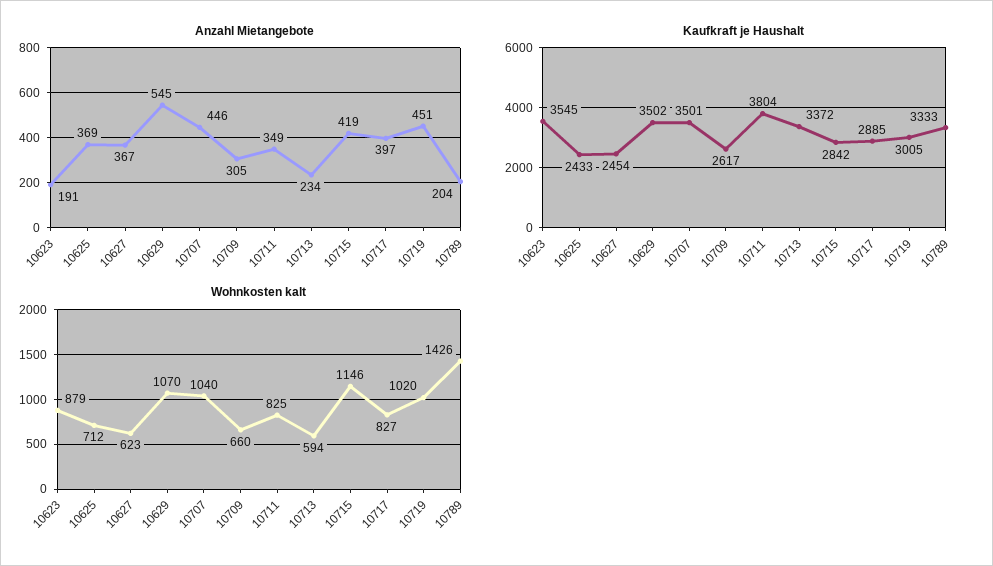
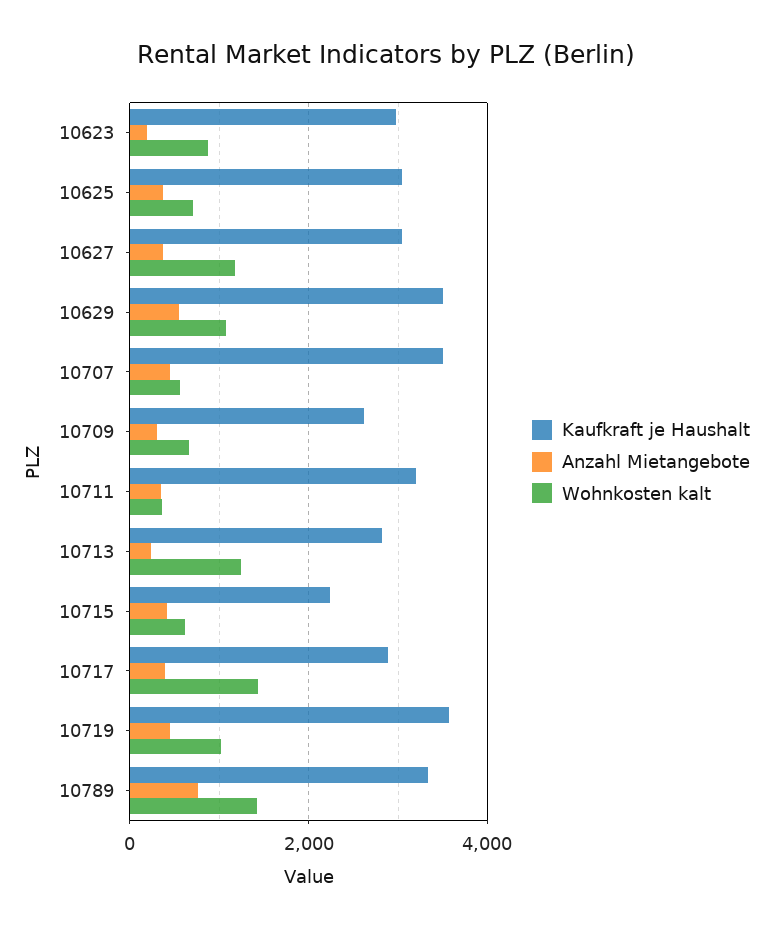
Anzahl Mietangebote, 10789: 204 -> 800
Kaufkraft je Haushalt, 10623: 3545 -> 3000
Kaufkraft je Haushalt, 10625: 2433 -> 3000
Kaufkraft je Haushalt, 10627: 2454 -> 3000
Kaufkraft je Haushalt, 10711: 3804 -> 3200
Kaufkraft je Haushalt, 10713: 3372 -> 2800
Kaufkraft je Haushalt, 10715: 2842 -> 2200
Kaufkraft je Haushalt, 10719: 3005 -> 3600
Wohnkosten kalt, 10627: 623 -> 1200
Wohnkosten kalt, 10707: 1040 -> 600
Wohnkosten kalt, 10711: 825 -> 400
Wohnkosten kalt, 10713: 594 -> 1200
Wohnkosten kalt, 10715: 1146 -> 600
Wohnkosten kalt, 10717: 827 -> 1400

